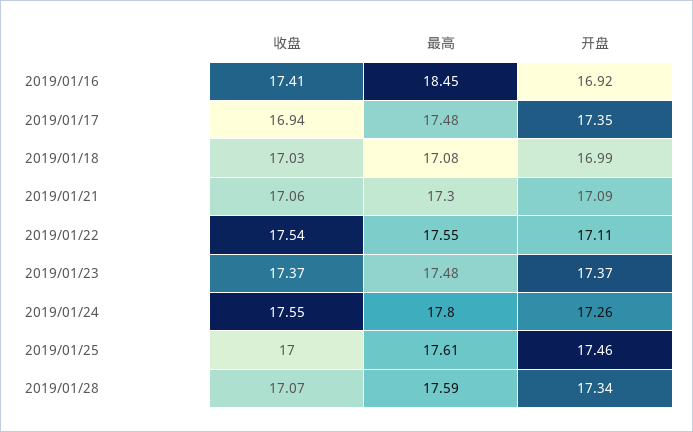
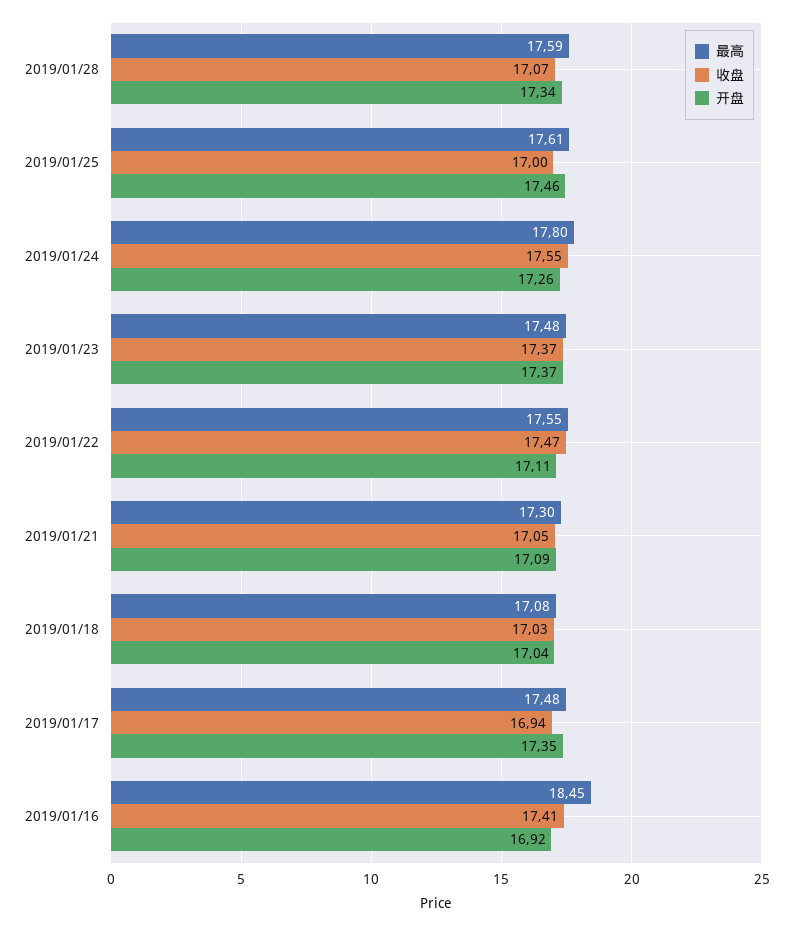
开盘, 2019/01/18: 16.99 -> 17.04
收盘, 2019/01/21: 17.06 -> 17.05
收盘, 2019/01/22: 17.54 -> 17.47

